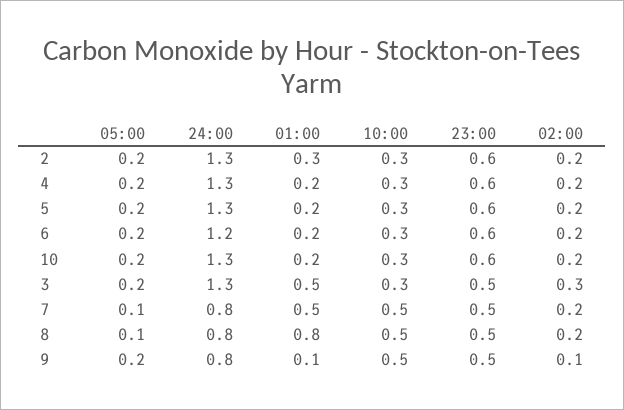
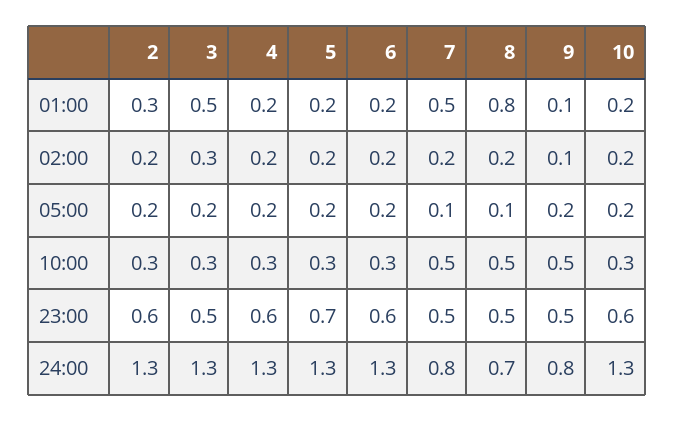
23:00, 5: 0.6 -> 0.7
24:00, 6: 1.2 -> 1.3
24:00, 8: 0.8 -> 0.7

